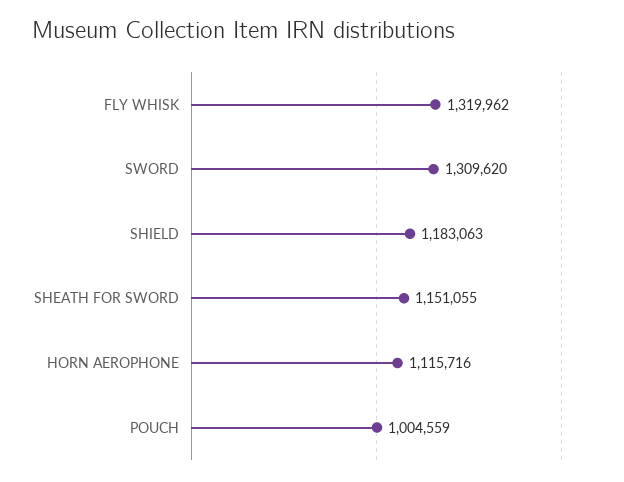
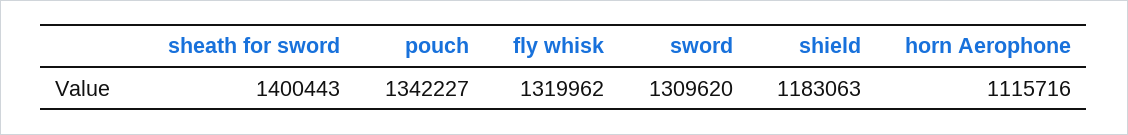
SHEATH FOR SWORD: 1151055 -> 1400443
POUCH: 1004559 -> 1342227

